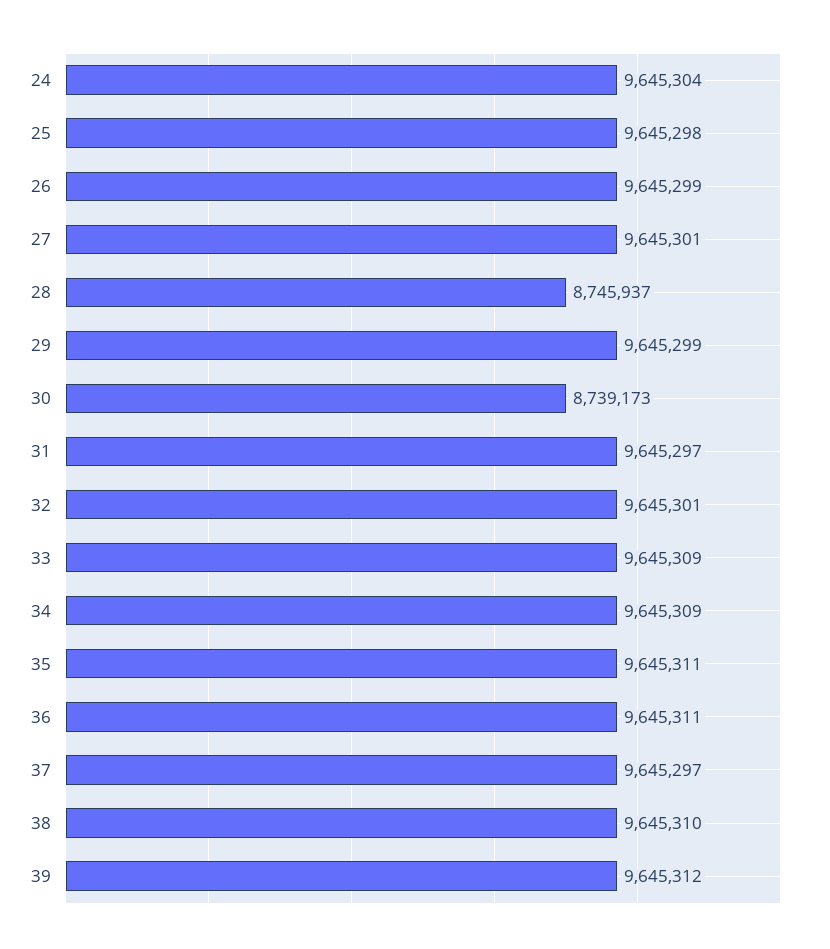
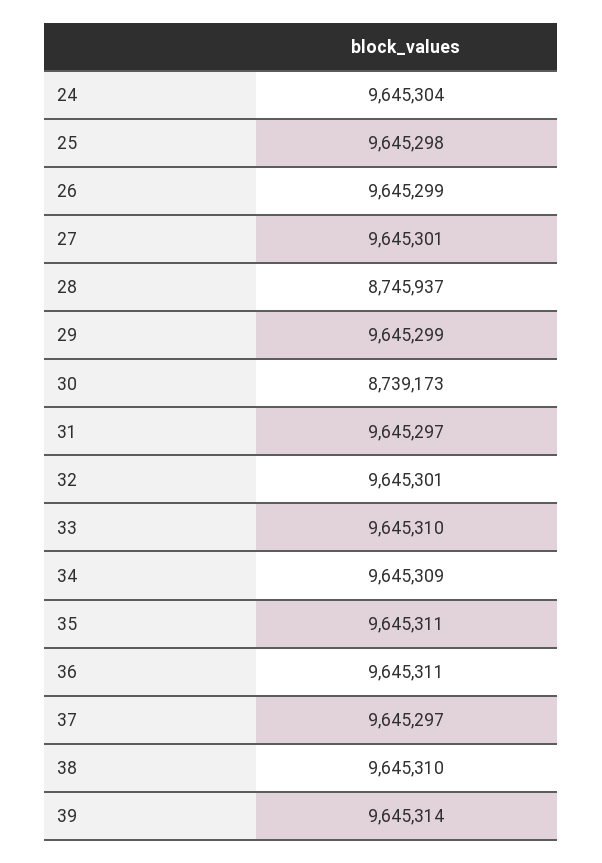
33: 9645309 -> 9645310
39: 9645312 -> 9645314

